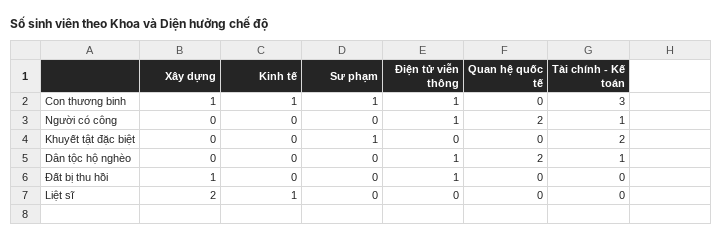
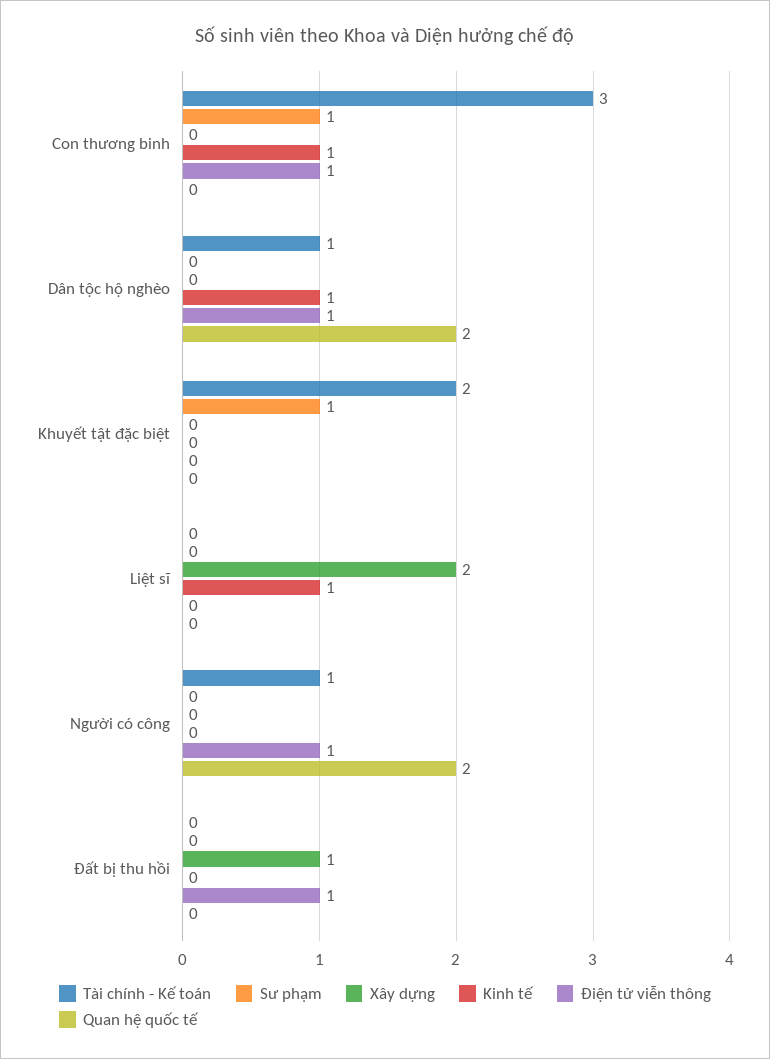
Xây dựng, Con thương binh: 1 -> 0
Kinh tế, Dân tộc hộ nghèo: 0 -> 1

